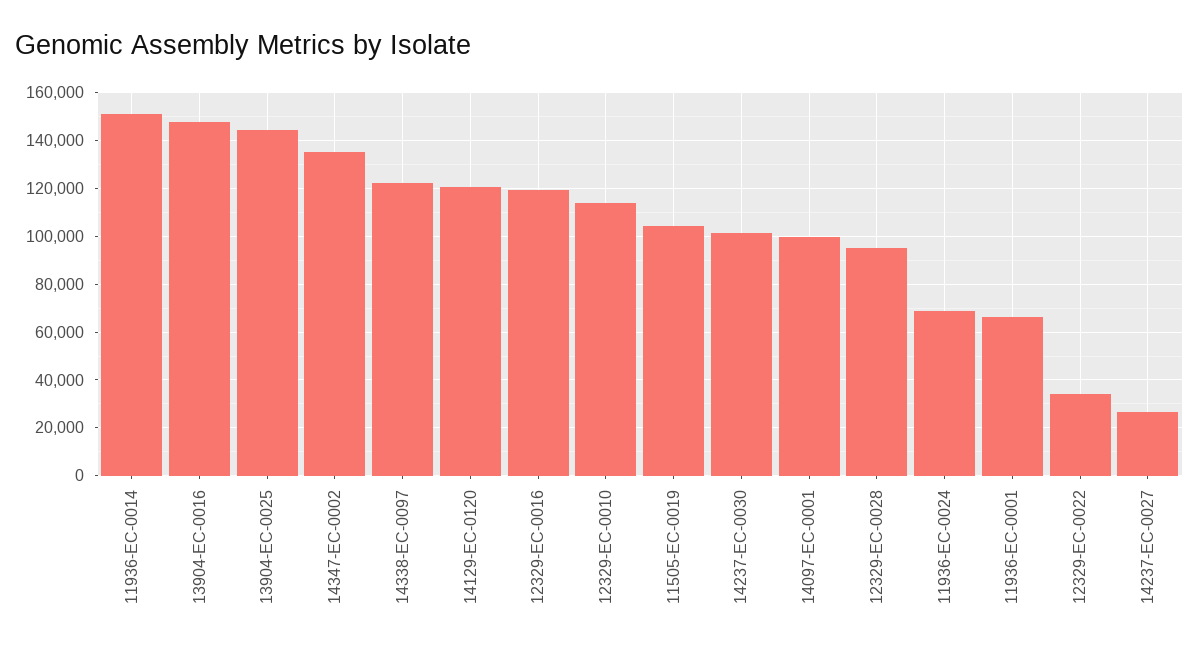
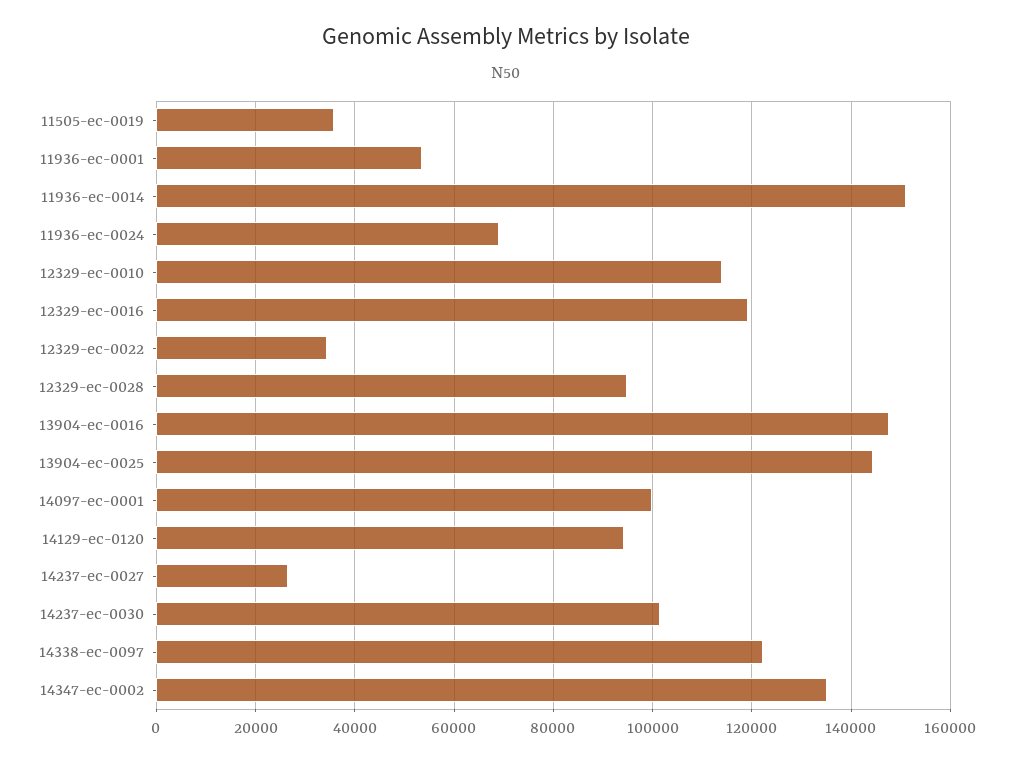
14129-EC-0120: 120000 -> 94000
11505-EC-0019: 105000 -> 36000
11936-EC-0001: 65000 -> 54000

